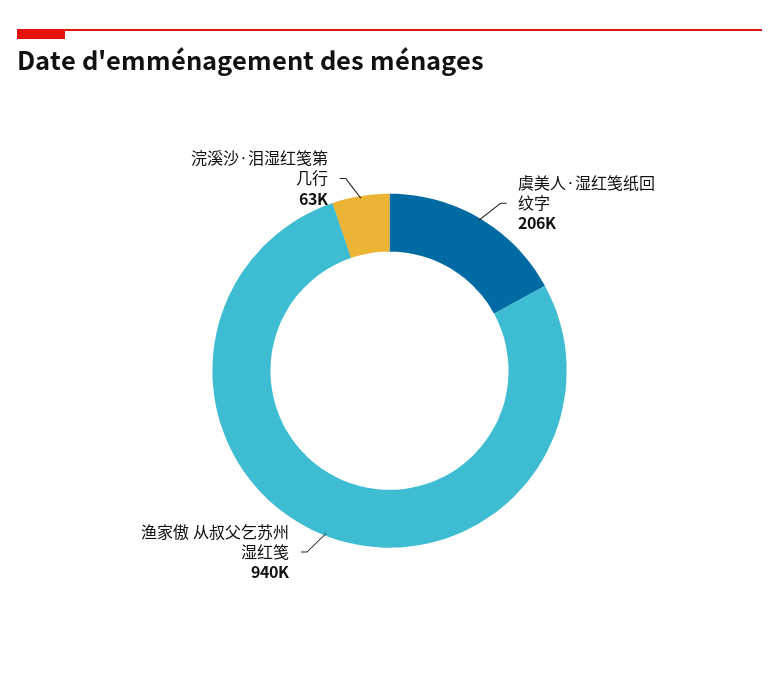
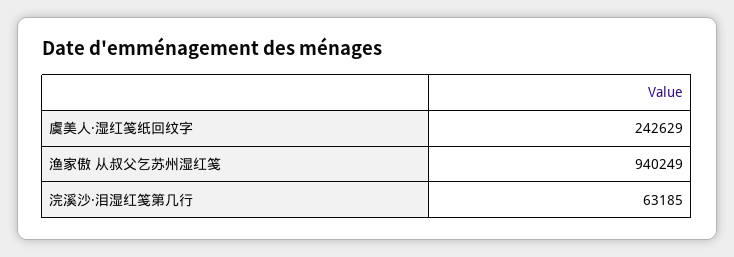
虞美人·湿红笺纸回纹字: 206000 -> 242629

